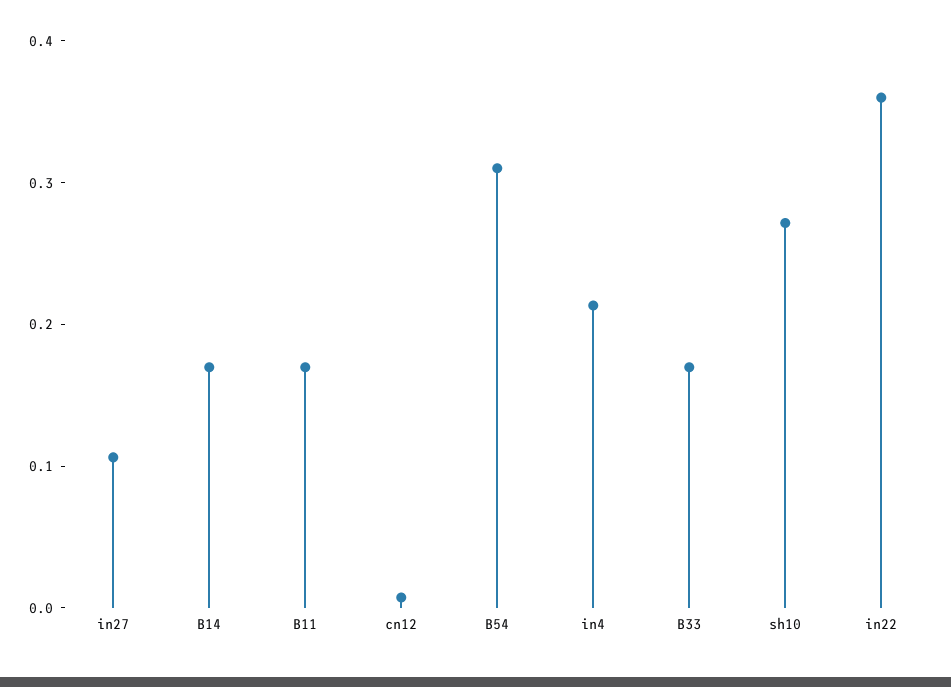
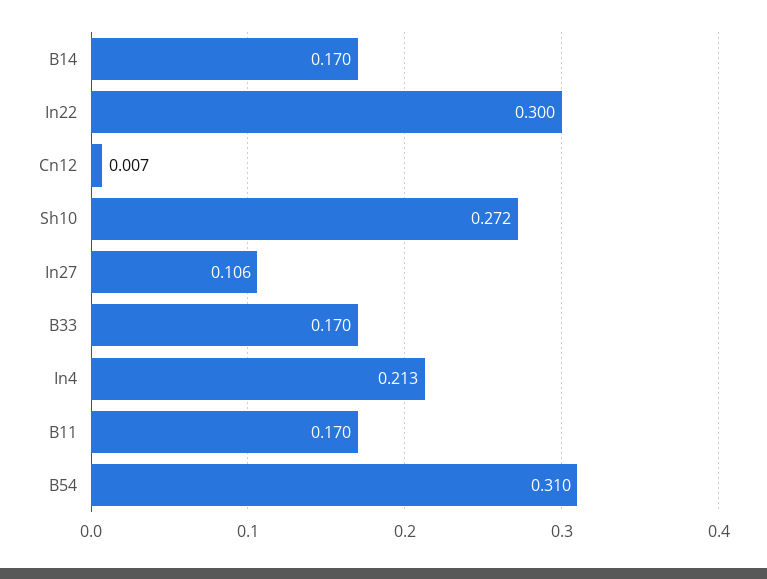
in22: 0.36 -> 0.3

